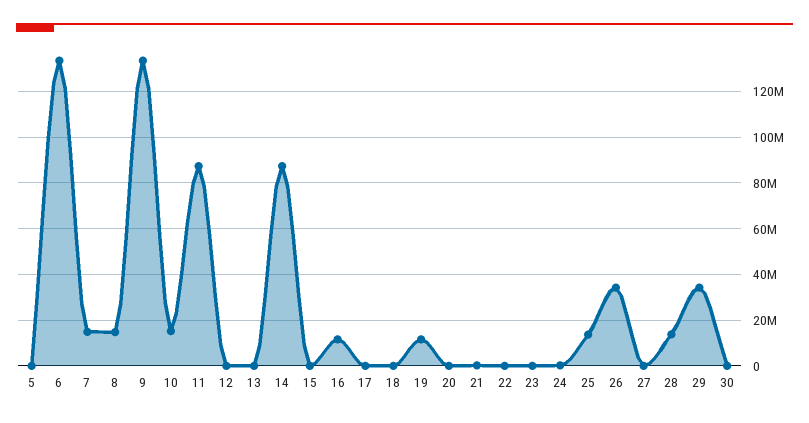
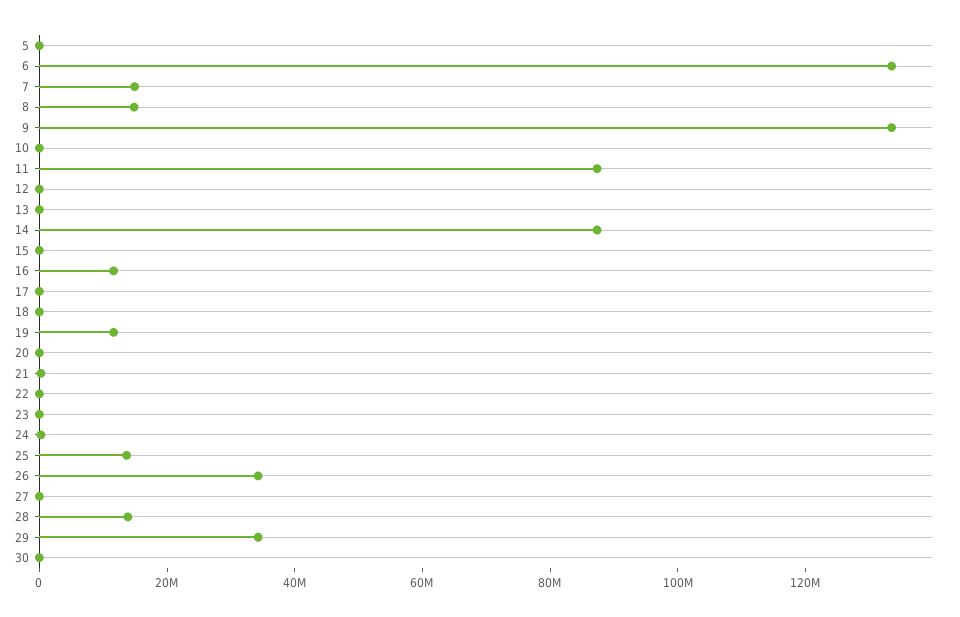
10: 15000000 -> 0

